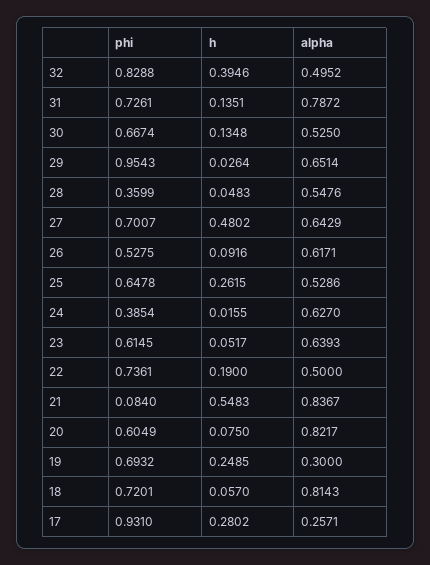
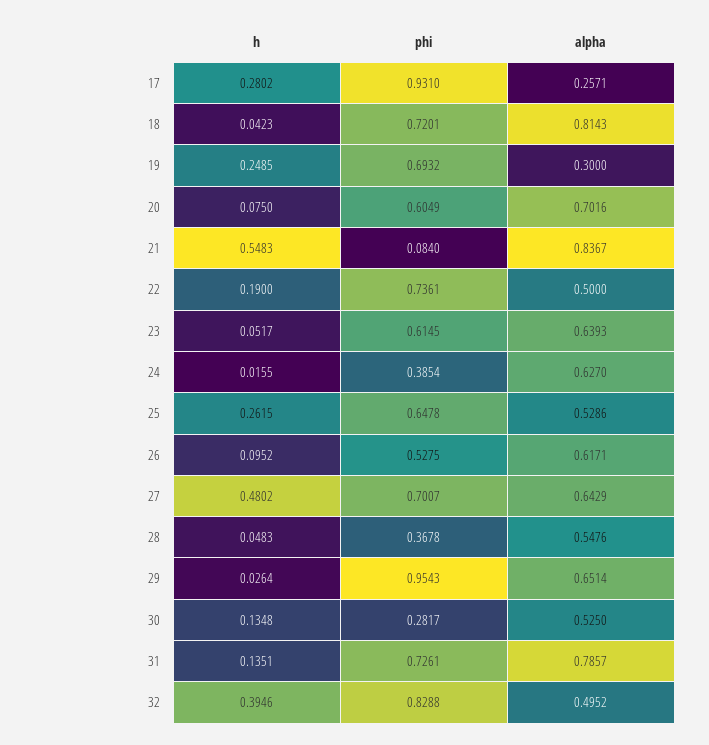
alpha, 31: 0.7872 -> 0.7857
phi, 30: 0.6674 -> 0.2817
phi, 28: 0.3599 -> 0.3678
h, 26: 0.0916 -> 0.0952
alpha, 20: 0.8217 -> 0.7016
h, 18: 0.057 -> 0.0423

